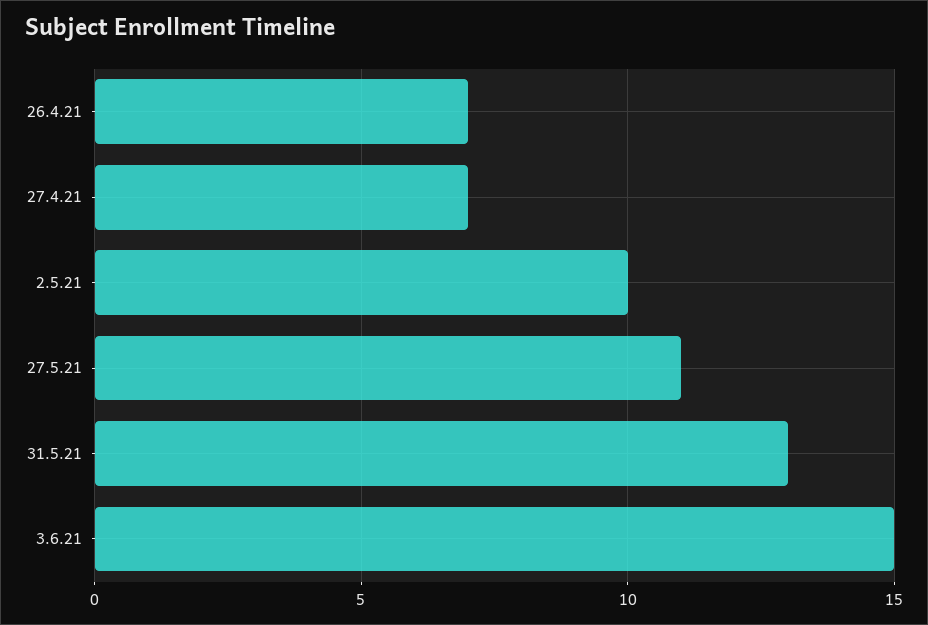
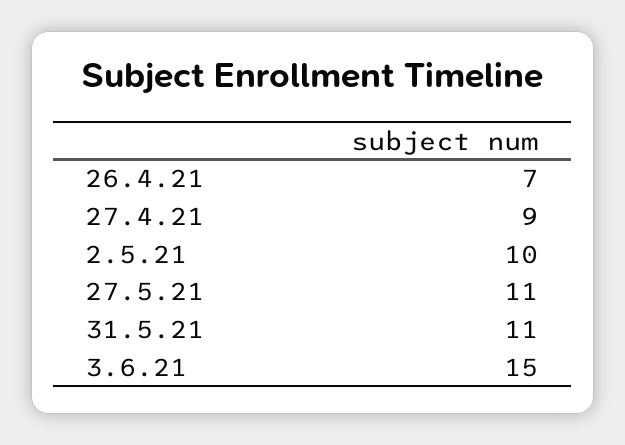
27.4.21: 7 -> 9
31.5.21: 13 -> 11

